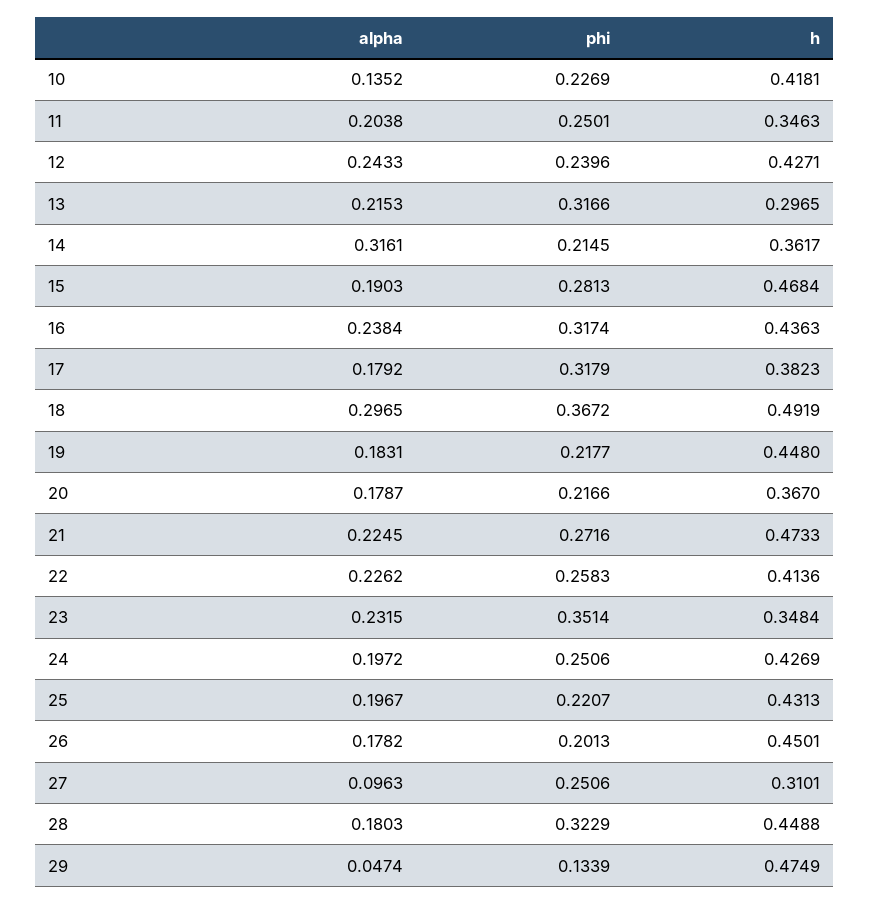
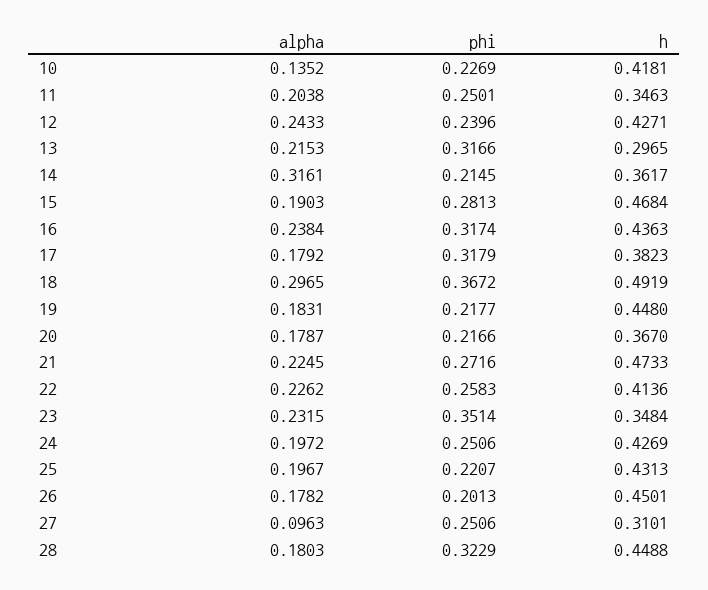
alpha, 29: 0.0474 -> none
phi, 29: 0.1339 -> none
h, 29: 0.4749 -> none

